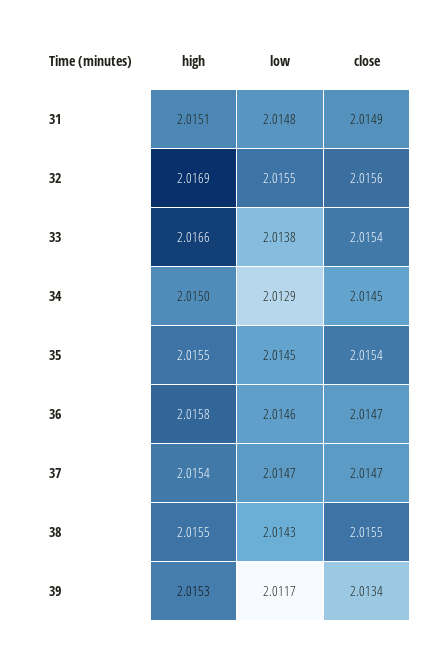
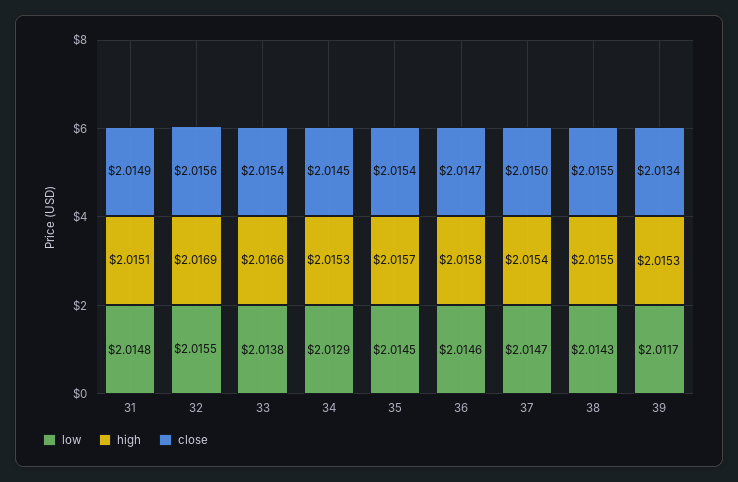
high, 34: 2.015 -> 2.0153
high, 35: 2.0155 -> 2.0157
close, 37: 2.0147 -> 2.015

